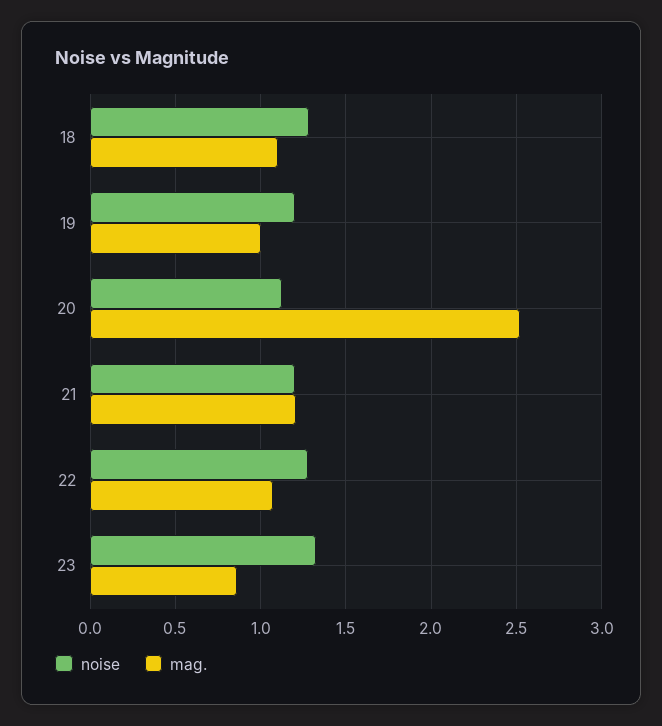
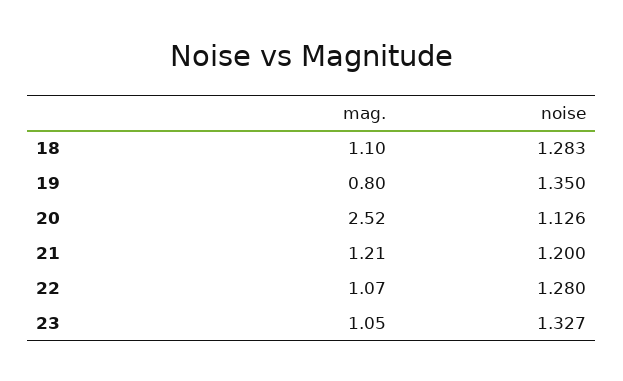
noise, 19: 1.2 -> 1.35
mag., 19: 1 -> 0.8
mag., 23: 0.85 -> 1.05

